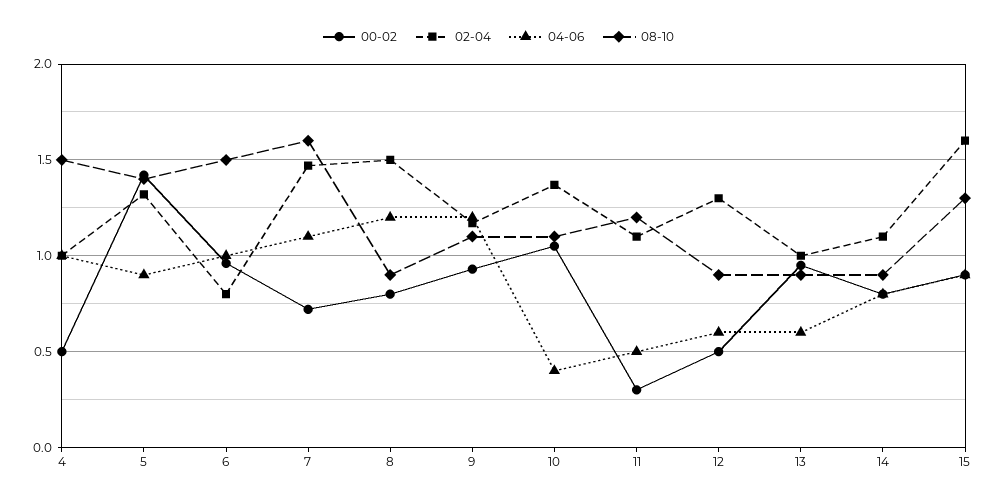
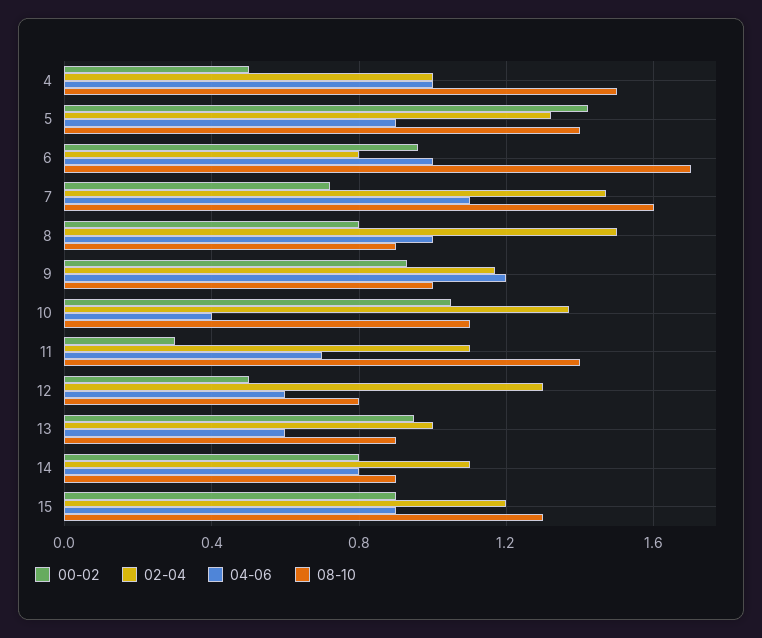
08-10, 6: 1.5 -> 1.7
04-06, 8: 1.2 -> 1
08-10, 9: 1.1 -> 1
04-06, 11: 0.5 -> 0.7
08-10, 11: 1.2 -> 1.4
08-10, 12: 0.9 -> 0.8
02-04, 15: 1.6 -> 1.2

